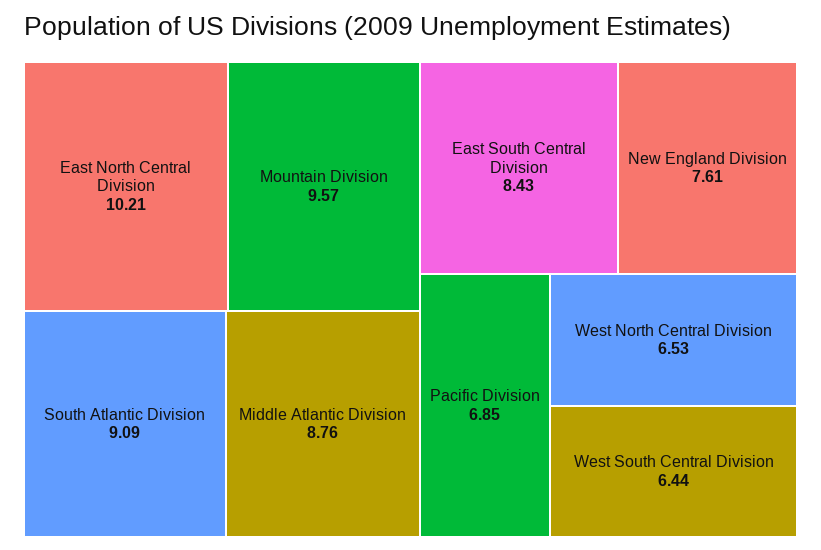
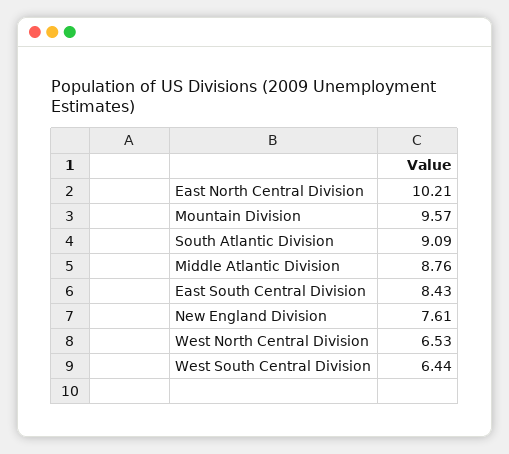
Pacific Division: 6.85 -> none

